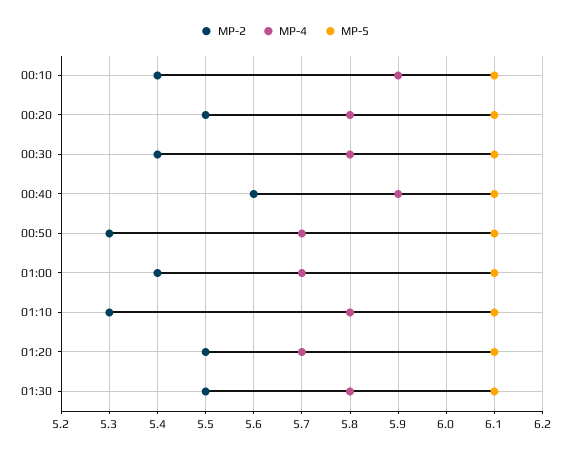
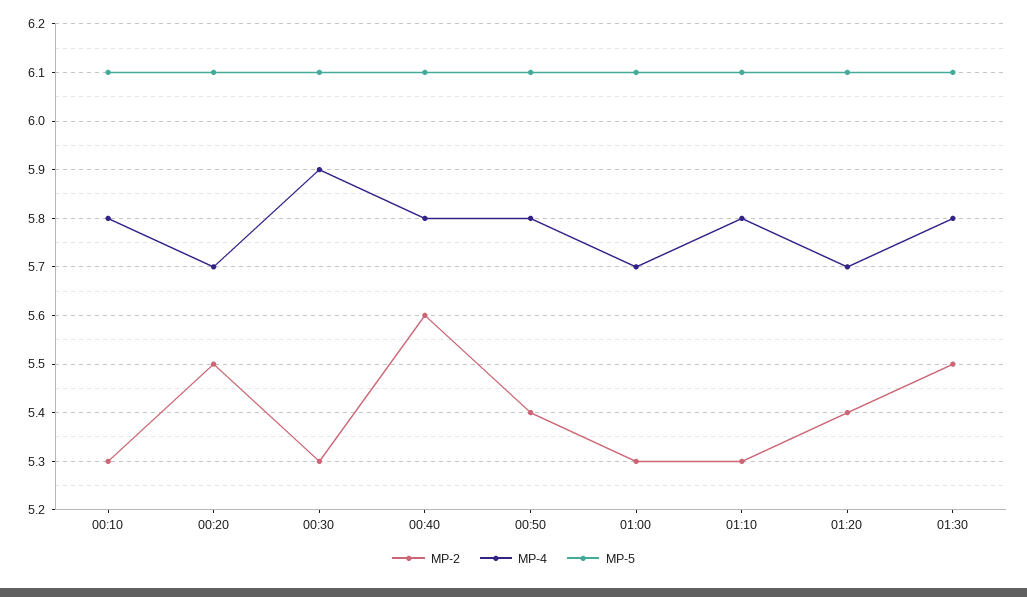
MP-2, 00:10: 5.4 -> 5.3
MP-4, 00:10: 5.9 -> 5.8
MP-4, 00:20: 5.8 -> 5.7
MP-2, 00:30: 5.4 -> 5.3
MP-4, 00:30: 5.8 -> 5.9
MP-4, 00:40: 5.9 -> 5.8
MP-2, 00:50: 5.3 -> 5.4
MP-4, 00:50: 5.7 -> 5.8
MP-2, 01:00: 5.4 -> 5.3
MP-2, 01:20: 5.5 -> 5.4

